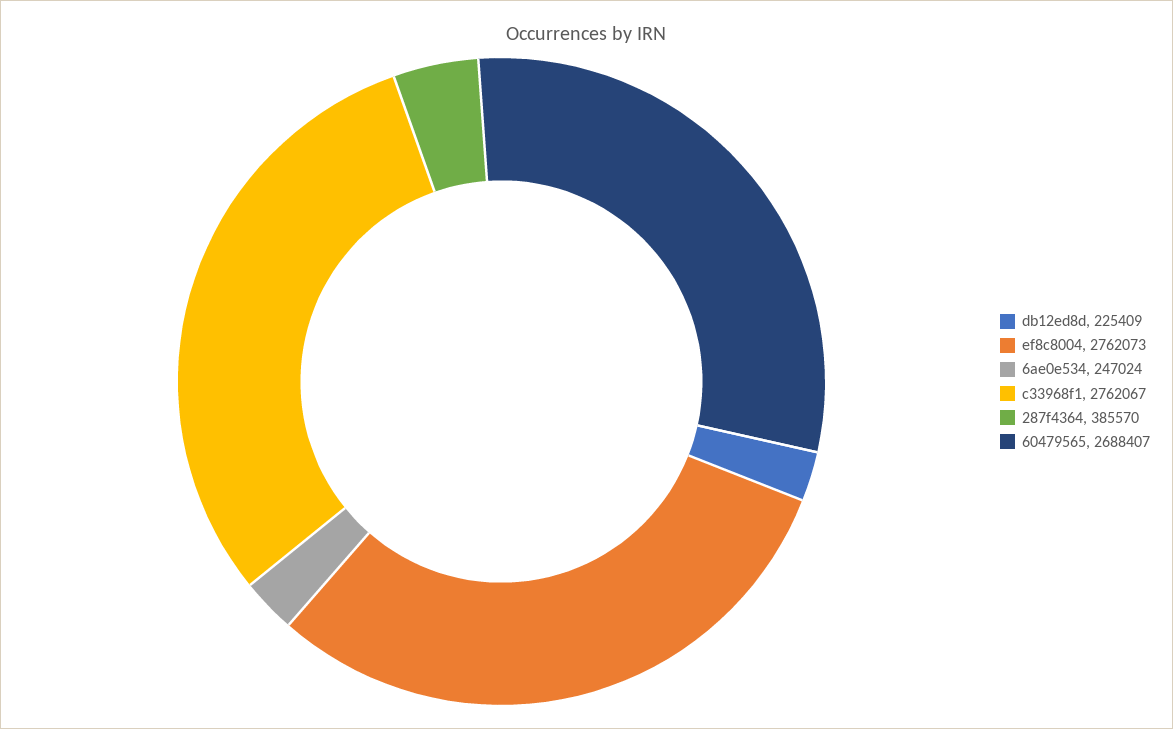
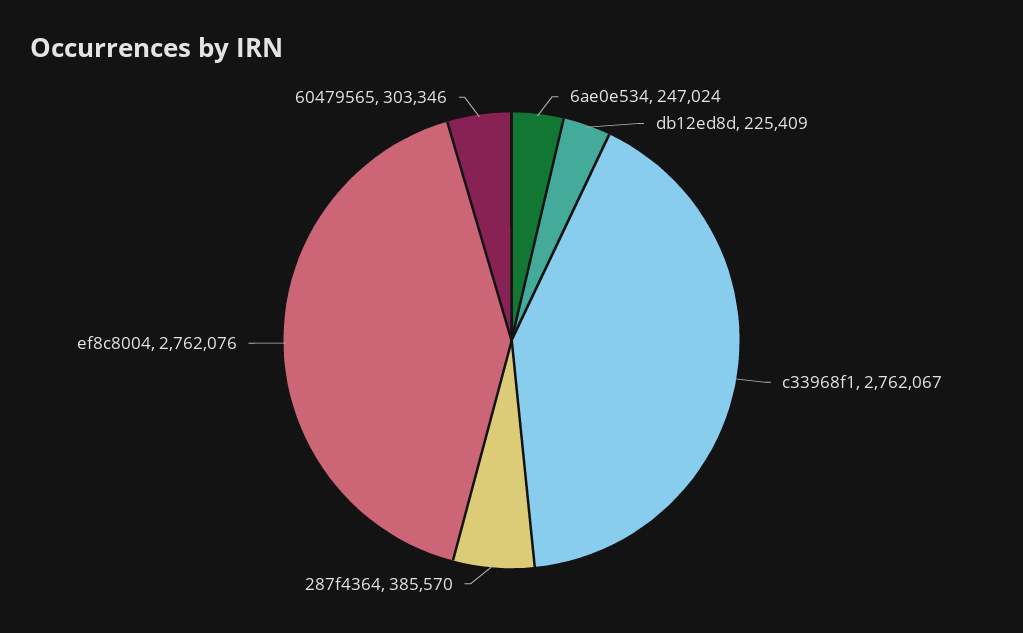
ef8c8004: 2762073 -> 2762076
60479565: 2688407 -> 303346

